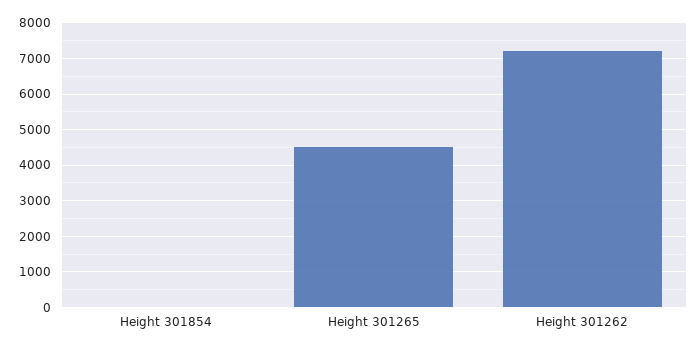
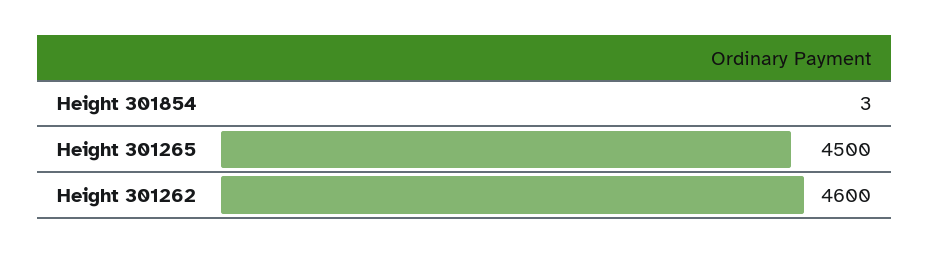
Height 301262: 7200 -> 4600

